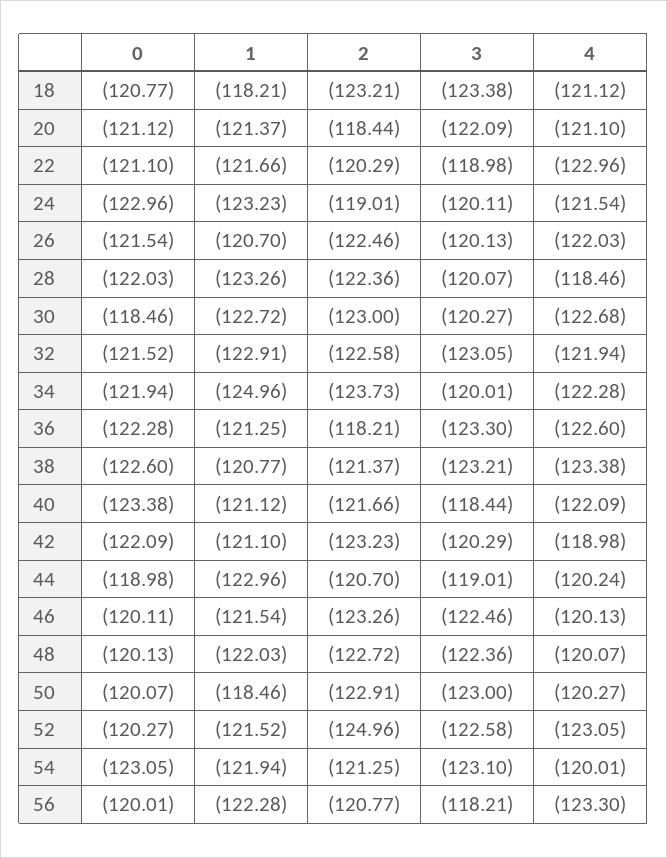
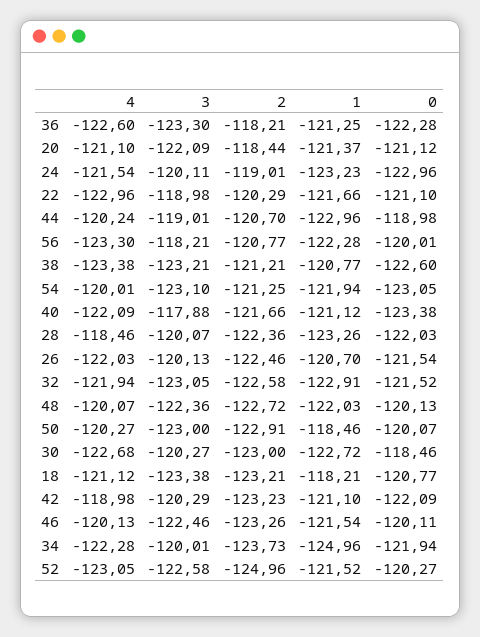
2, 38: -121.37 -> -121.21
3, 40: -118.44 -> -117.88

